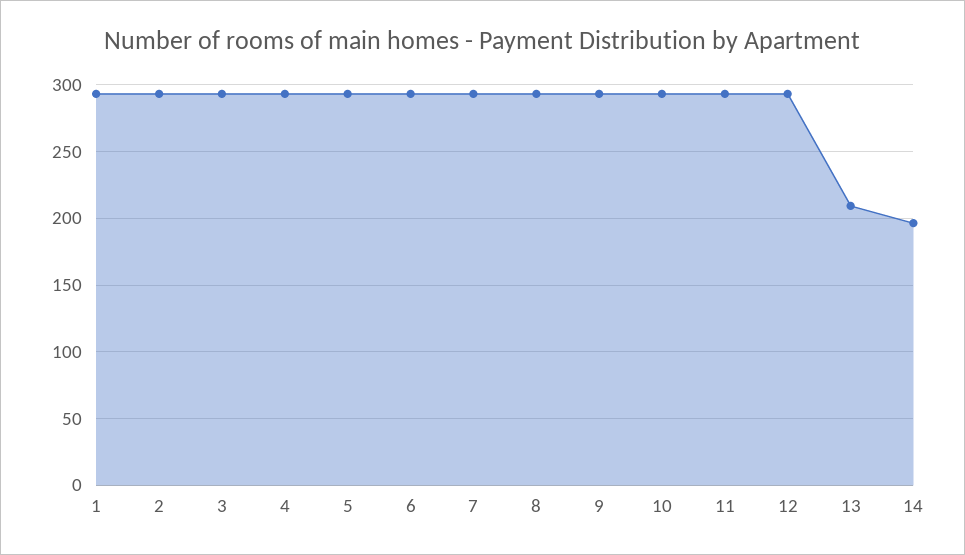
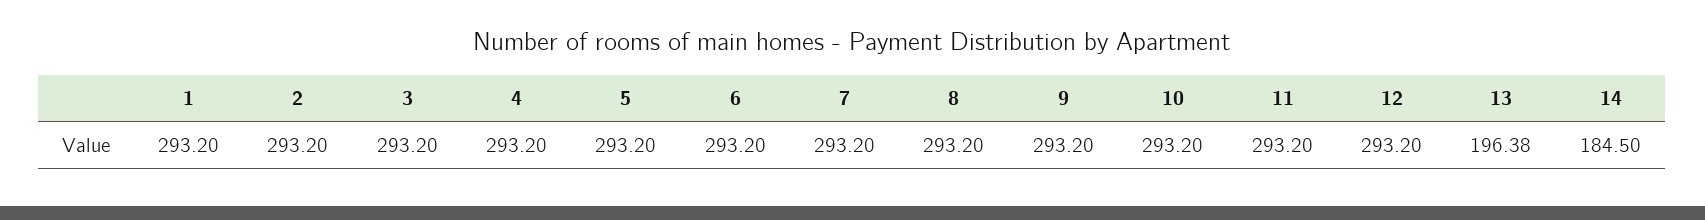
13: 210 -> 196.38
14: 195 -> 184.5

